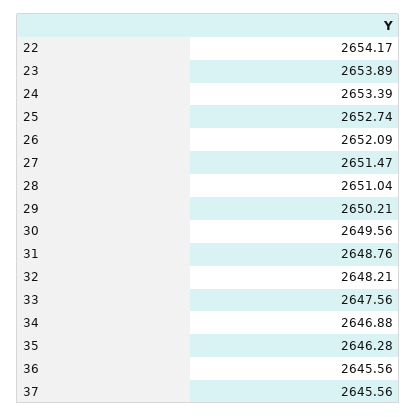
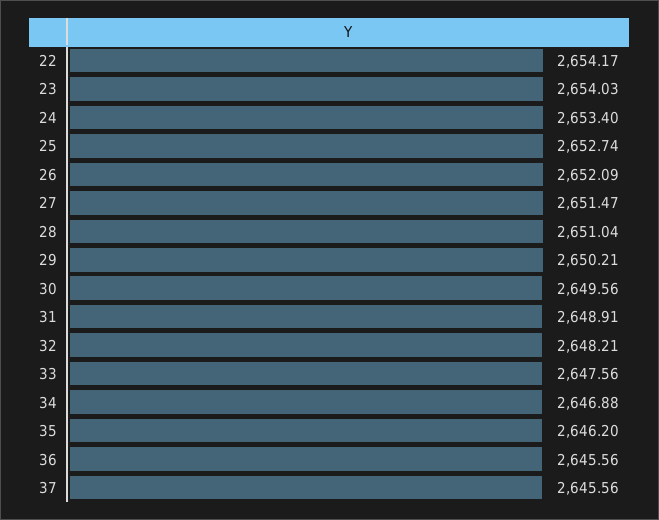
23: 2653.89 -> 2654.03
24: 2653.39 -> 2653.4
31: 2648.76 -> 2648.91
35: 2646.28 -> 2646.2

